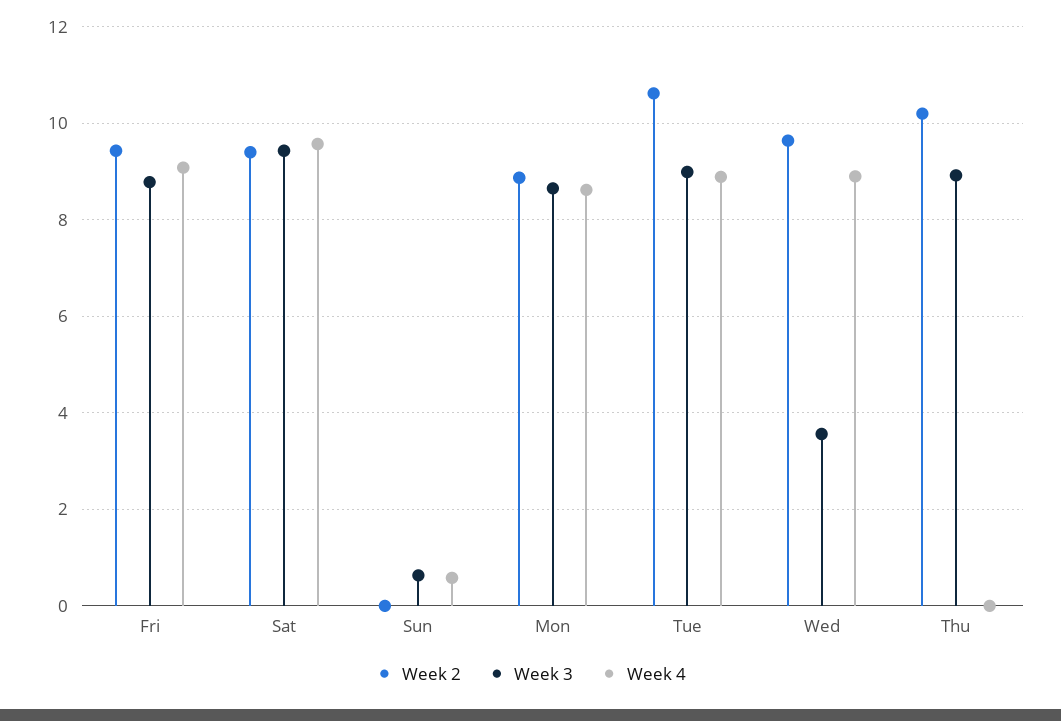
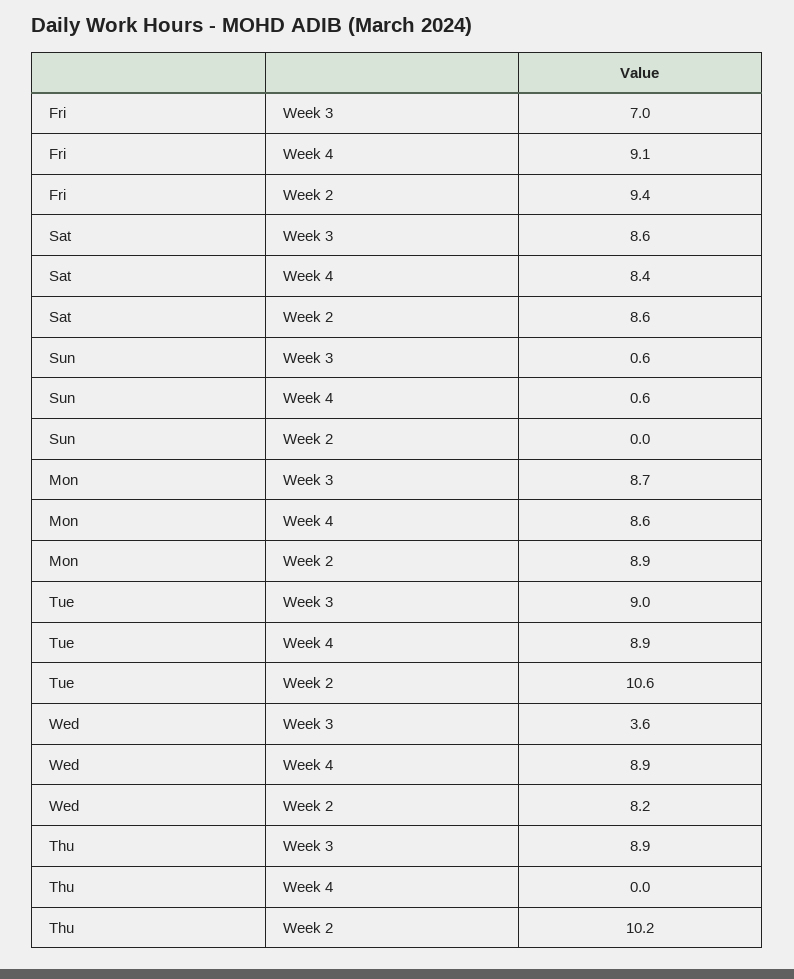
Week 3, Fri: 8.8 -> 7
Week 2, Sat: 9.4 -> 8.6
Week 3, Sat: 9.4 -> 8.6
Week 4, Sat: 9.6 -> 8.4
Week 2, Wed: 9.6 -> 8.2

